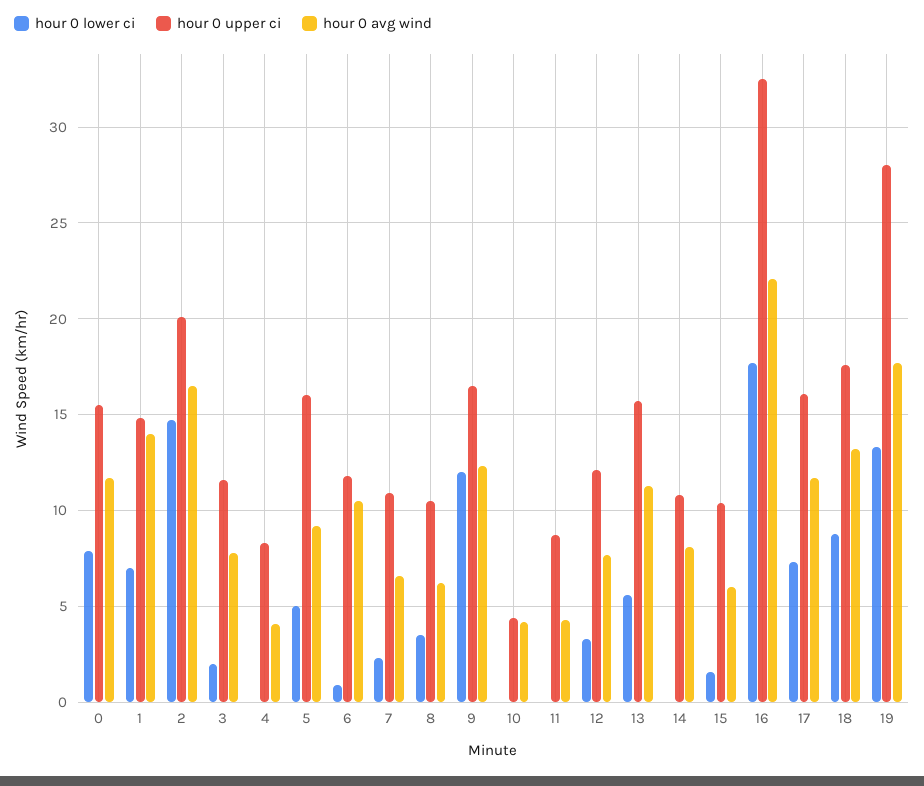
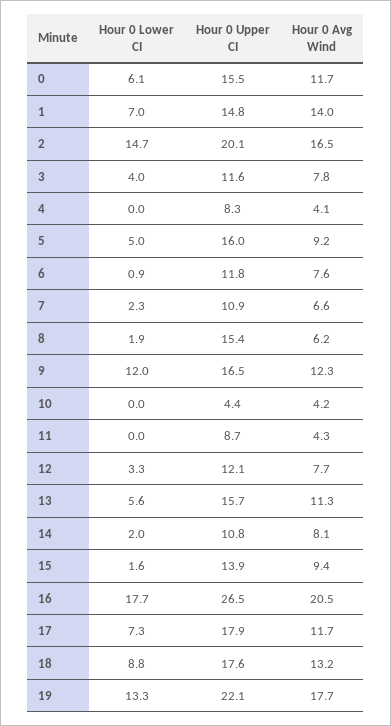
hour 0 lower ci, 0: 8 -> 6.1
hour 0 lower ci, 3: 2 -> 4
hour 0 avg wind, 6: 10.5 -> 7.6
hour 0 lower ci, 8: 3.5 -> 1.9
hour 0 upper ci, 8: 10.5 -> 15.4
hour 0 lower ci, 14: 0 -> 2
hour 0 upper ci, 15: 10.5 -> 13.9
hour 0 avg wind, 15: 6 -> 9.4
hour 0 upper ci, 16: 32.5 -> 26.5
hour 0 avg wind, 16: 22 -> 20.5
hour 0 upper ci, 17: 16 -> 17.9
hour 0 upper ci, 19: 28 -> 22.1

